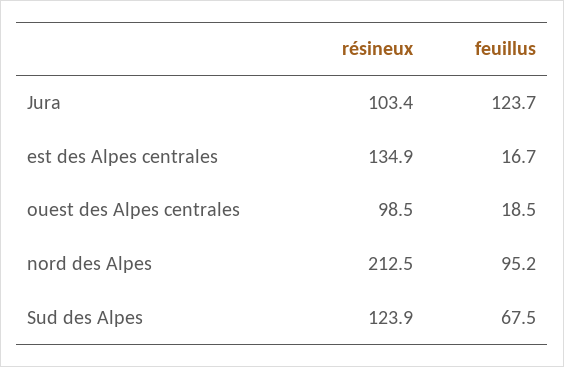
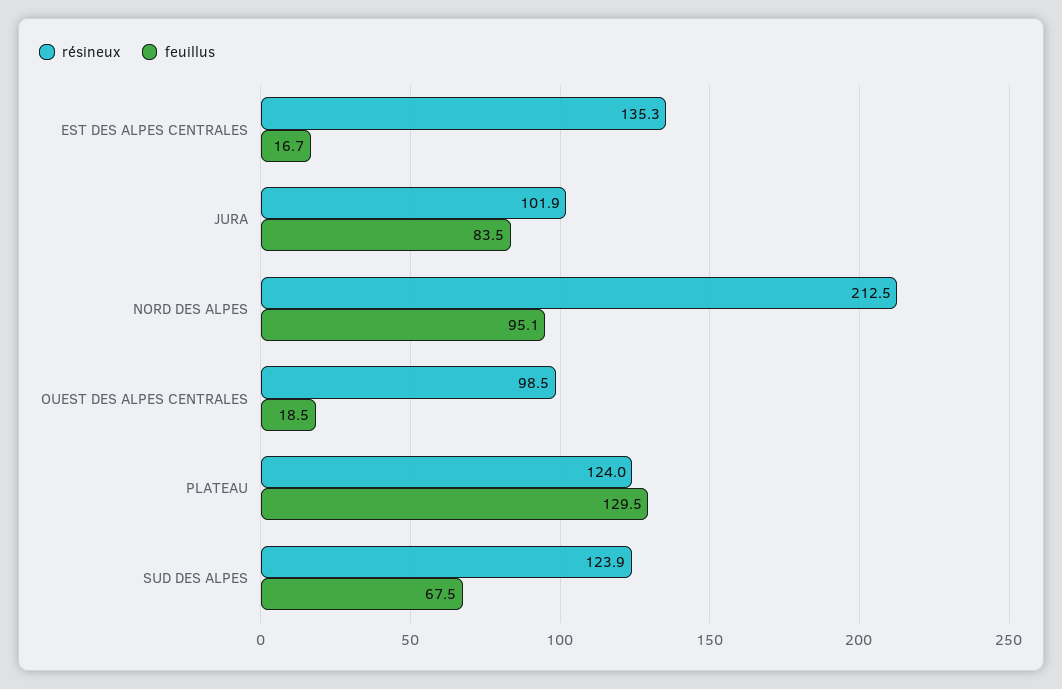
résineux, Jura: 103.4 -> 101.9
feuillus, Jura: 123.7 -> 83.5
résineux, est des Alpes centrales: 134.9 -> 135.3
feuillus, nord des Alpes: 95.2 -> 95.1
résineux, PLATEAU: none -> 124
feuillus, PLATEAU: none -> 129.5

